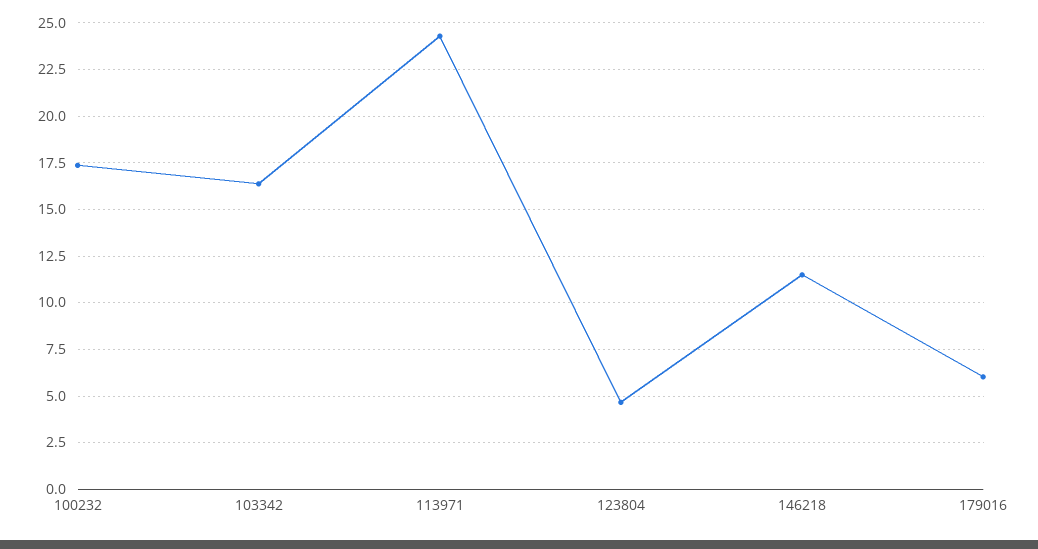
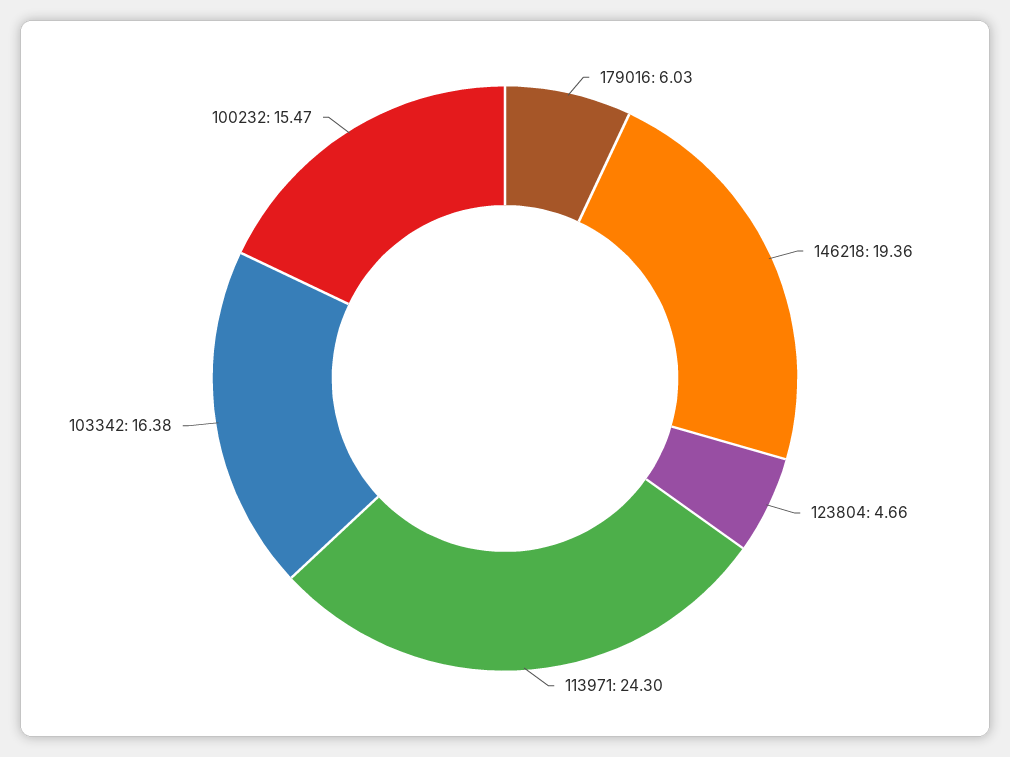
100232: 17.5 -> 15.47
146218: 11.5 -> 19.36

